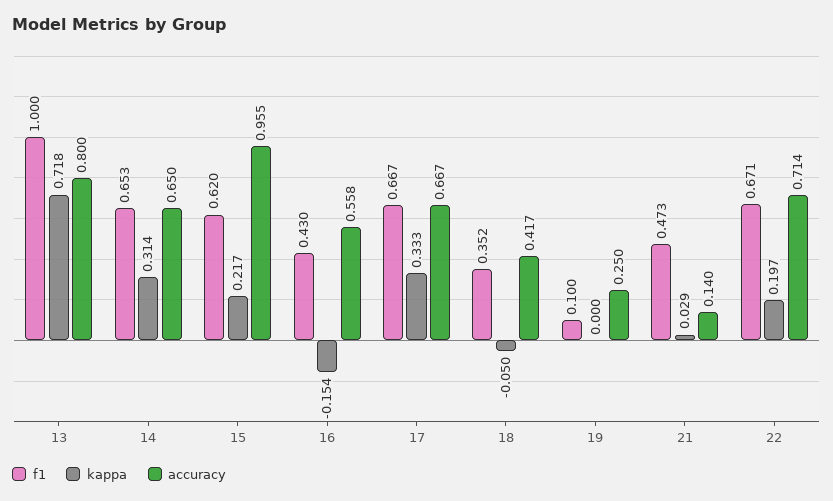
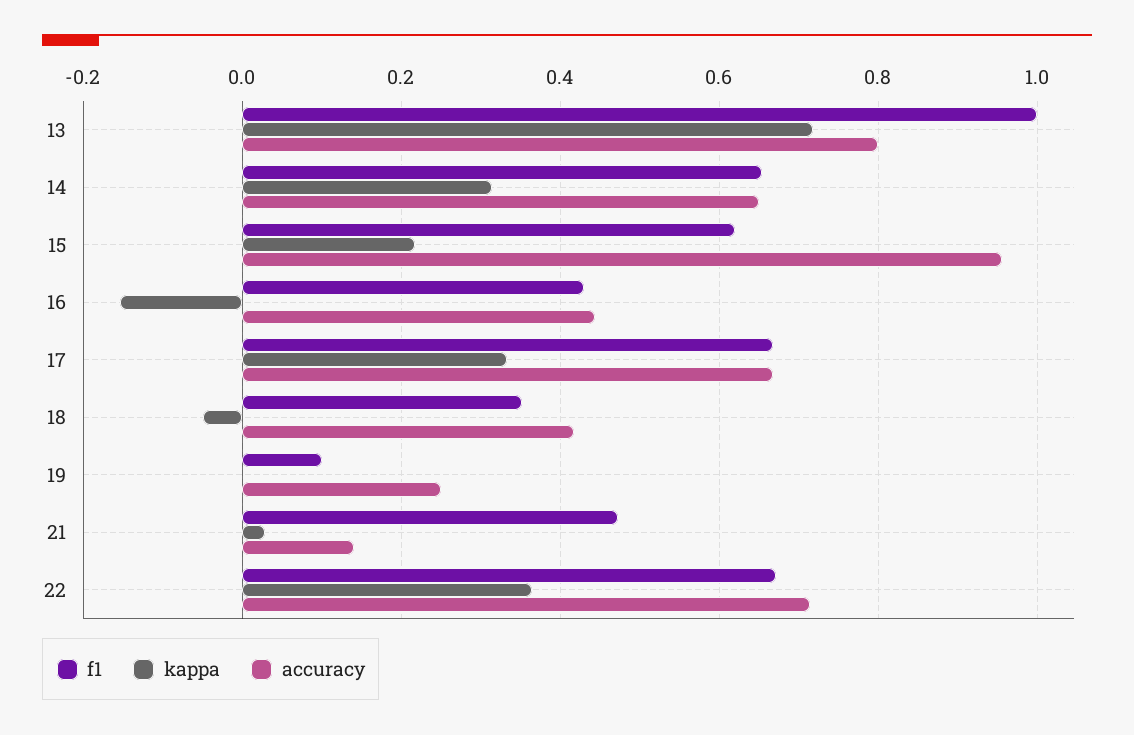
accuracy, 16: 0.558 -> 0.44
kappa, 22: 0.197 -> 0.36

